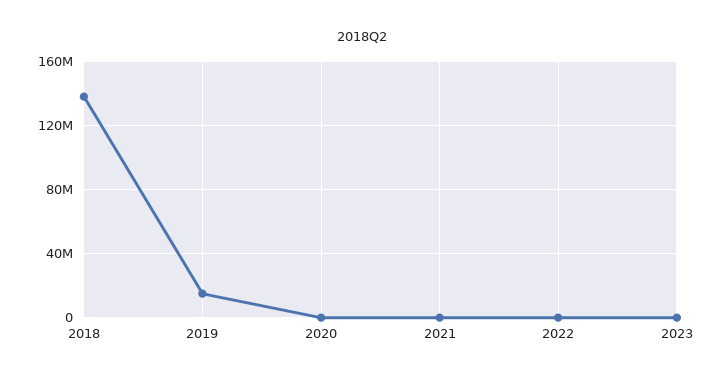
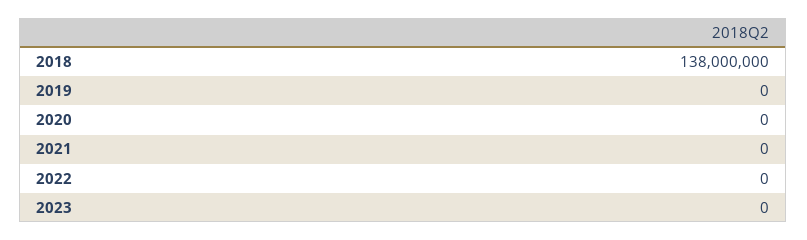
2019: 15000000 -> 0

